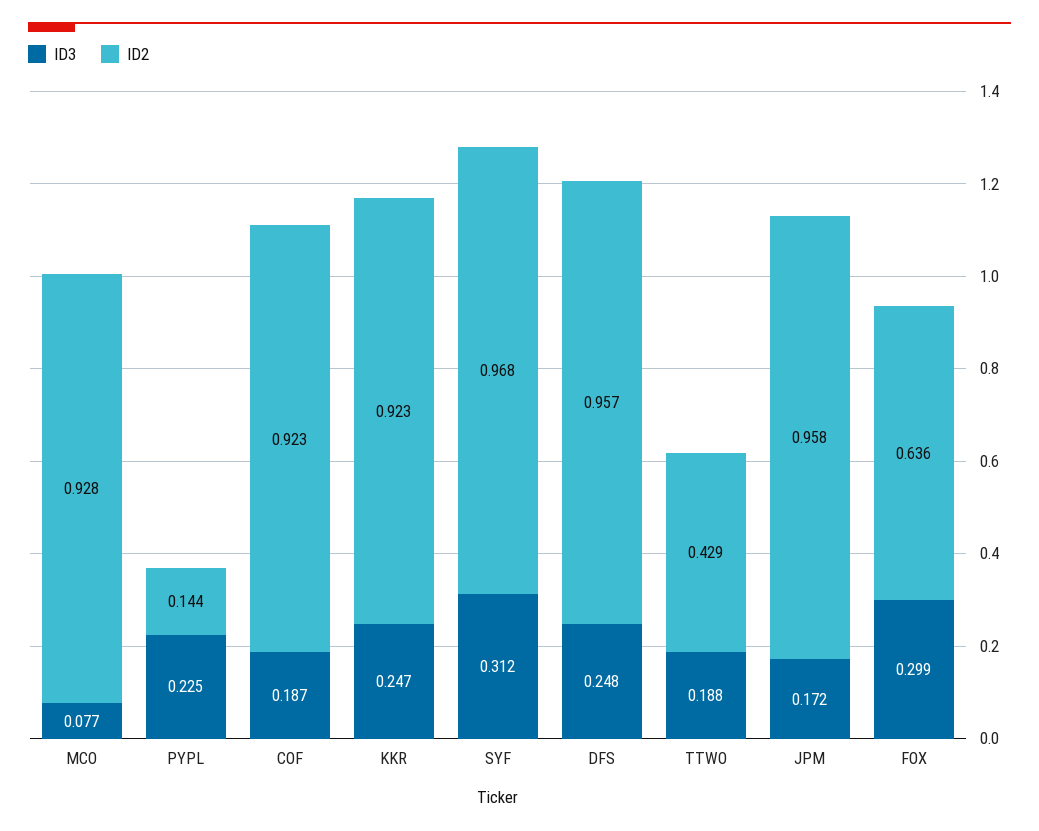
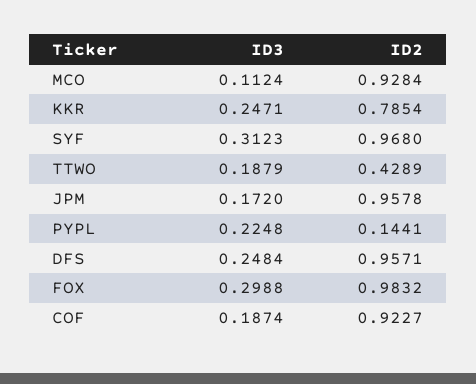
ID3, MCO: 0.077 -> 0.1124
ID2, KKR: 0.923 -> 0.7854
ID2, FOX: 0.636 -> 0.9832

